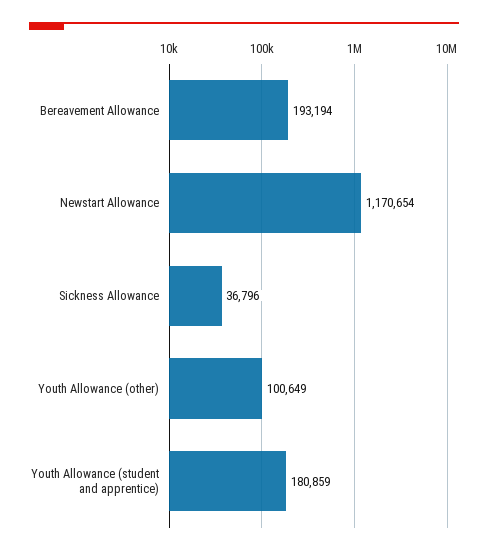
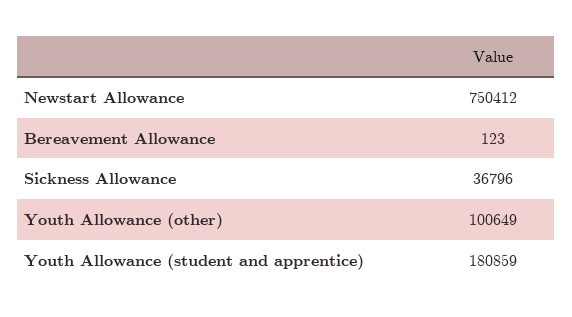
Bereavement Allowance: 193194 -> 123
Newstart Allowance: 1170654 -> 750412

